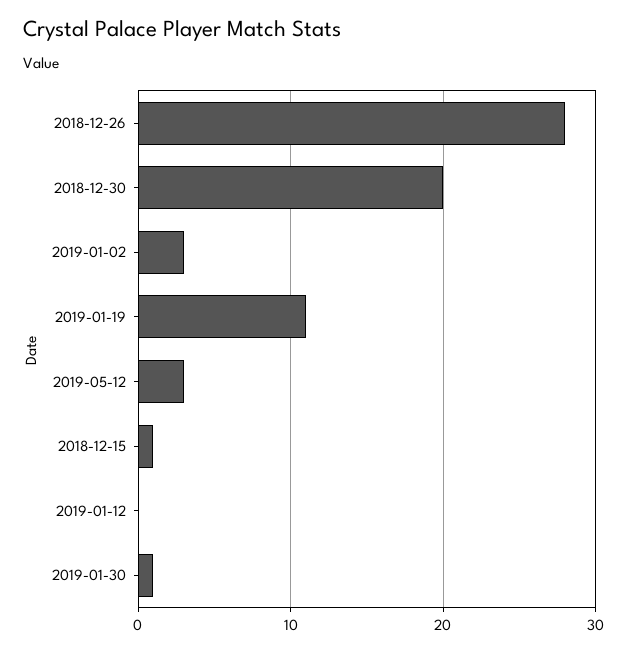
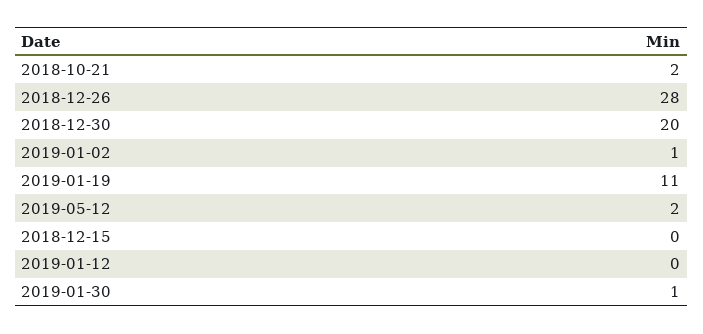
2019-01-02: 3 -> 1
2019-05-12: 3 -> 2
2018-12-15: 1 -> 0
2018-10-21: none -> 2

